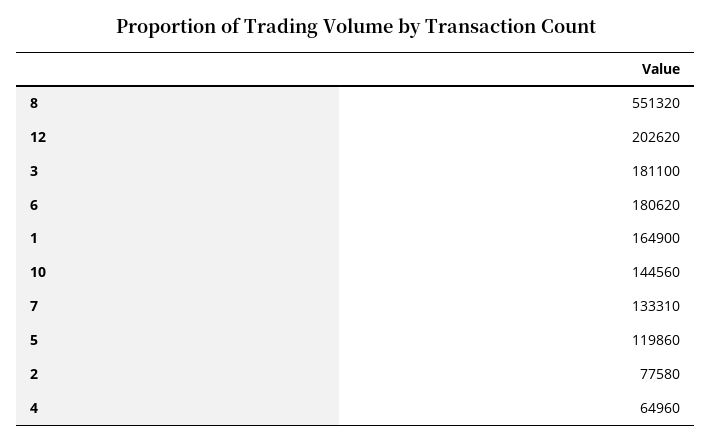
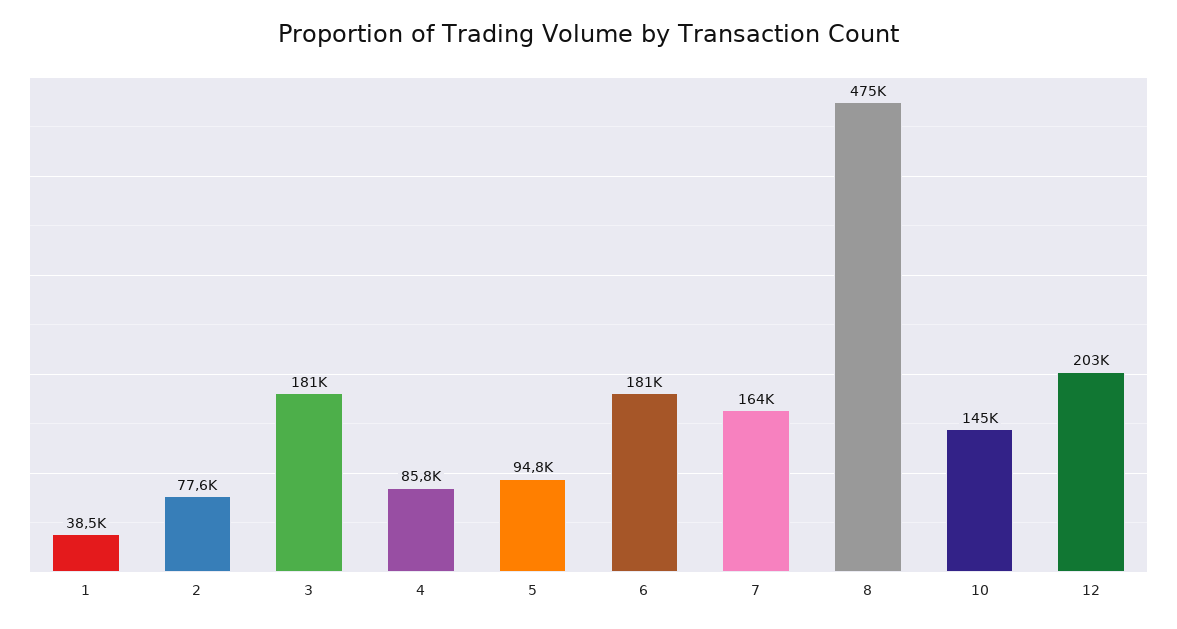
8: 551320 -> 475000
1: 164900 -> 38500
7: 133310 -> 164000
5: 119860 -> 94800
4: 64960 -> 85800

